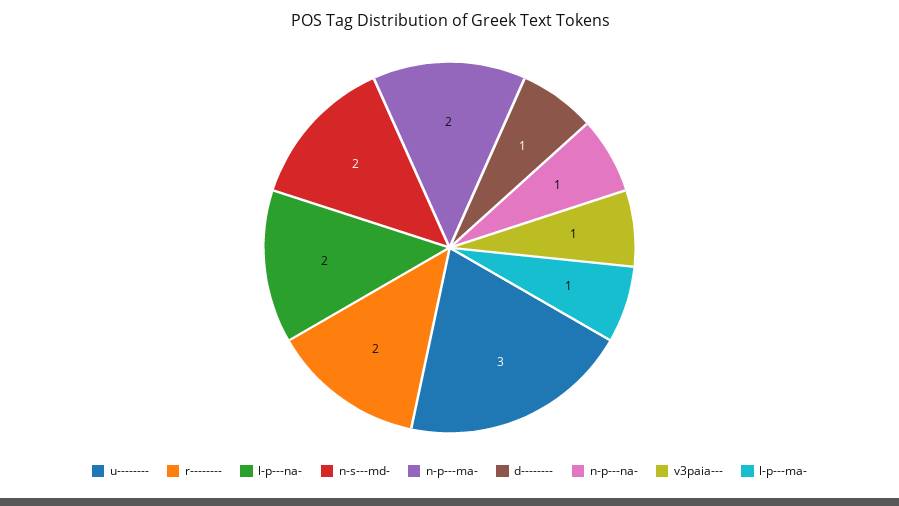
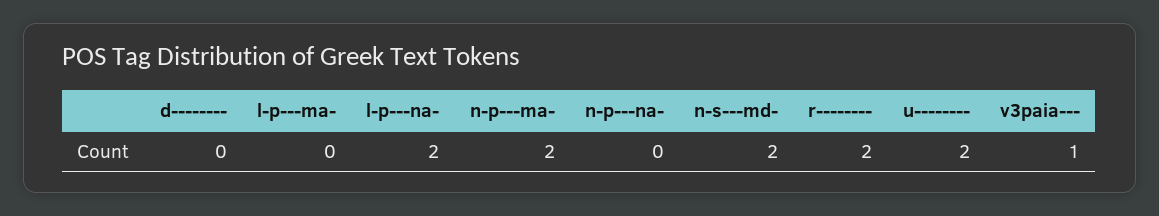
u--------: 3 -> 2
d--------: 1 -> 0
n-p---na-: 1 -> 0
l-p---ma-: 1 -> 0

